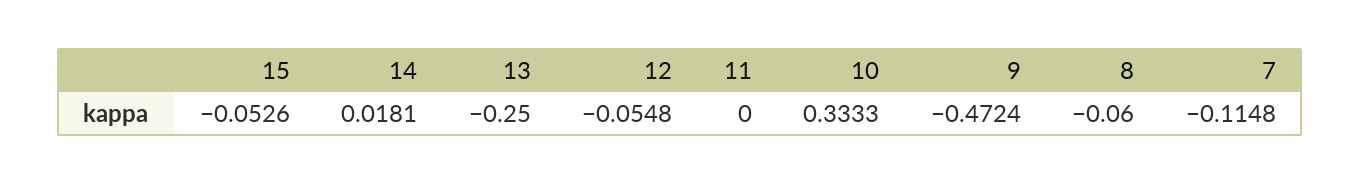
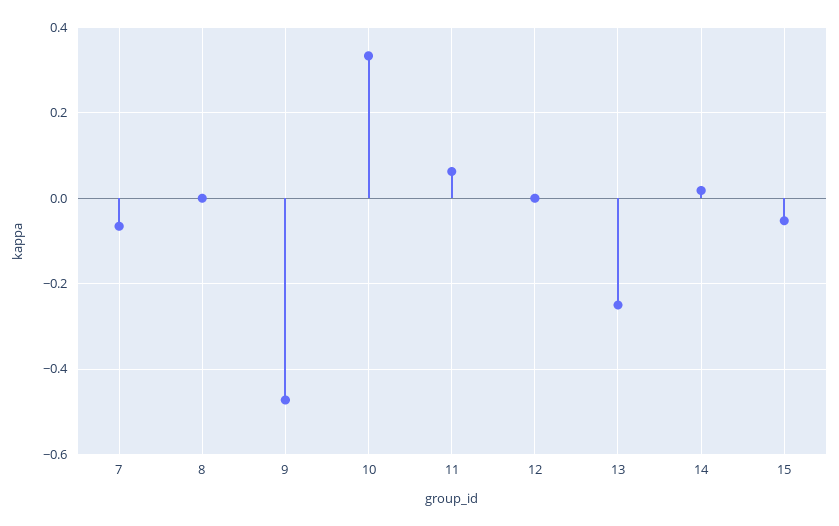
12: -0.0548 -> 0
11: 0 -> 0.06
8: -0.06 -> 0
7: -0.1148 -> -0.06

